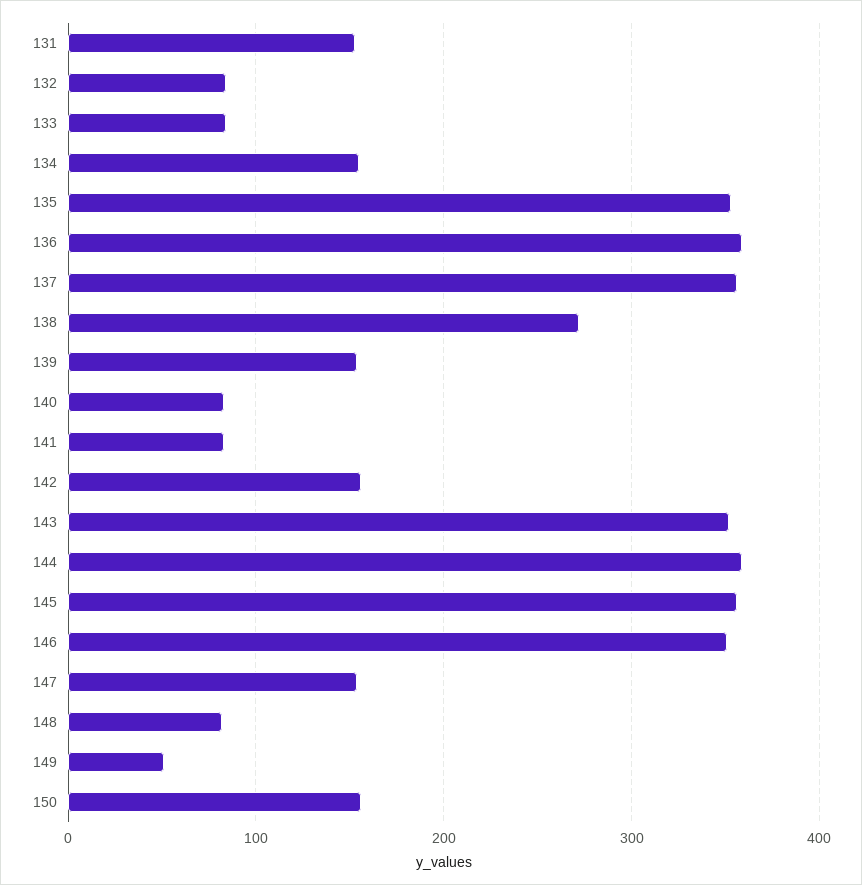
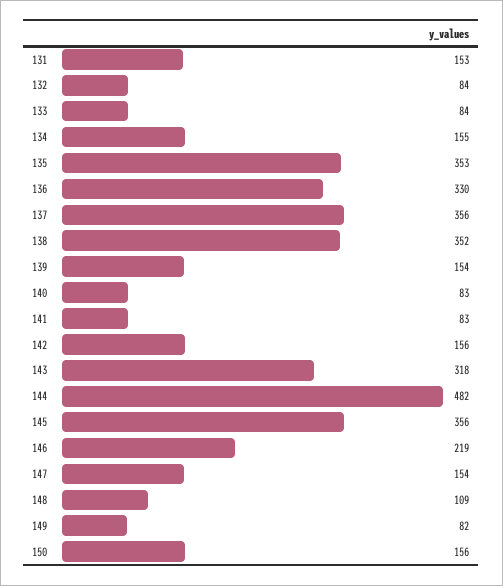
136: 360 -> 330
138: 270 -> 352
143: 350 -> 318
144: 360 -> 482
146: 350 -> 219
148: 80 -> 109
149: 50 -> 82

